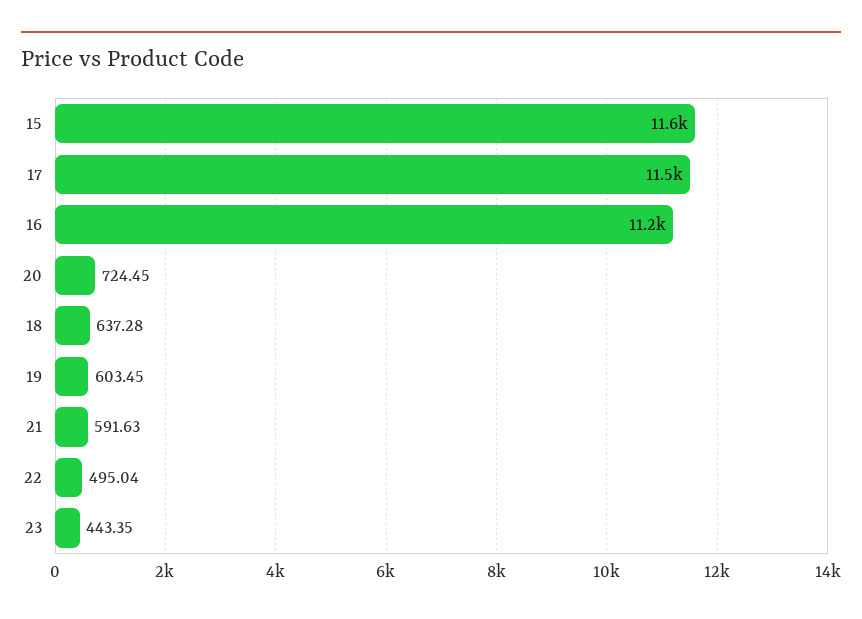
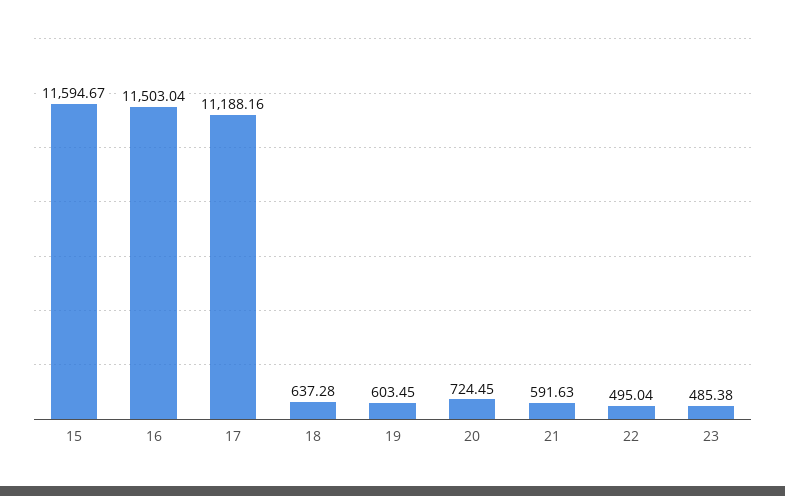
17: 11500 -> 11188.16
16: 11200 -> 11503.04
23: 443.35 -> 485.38

